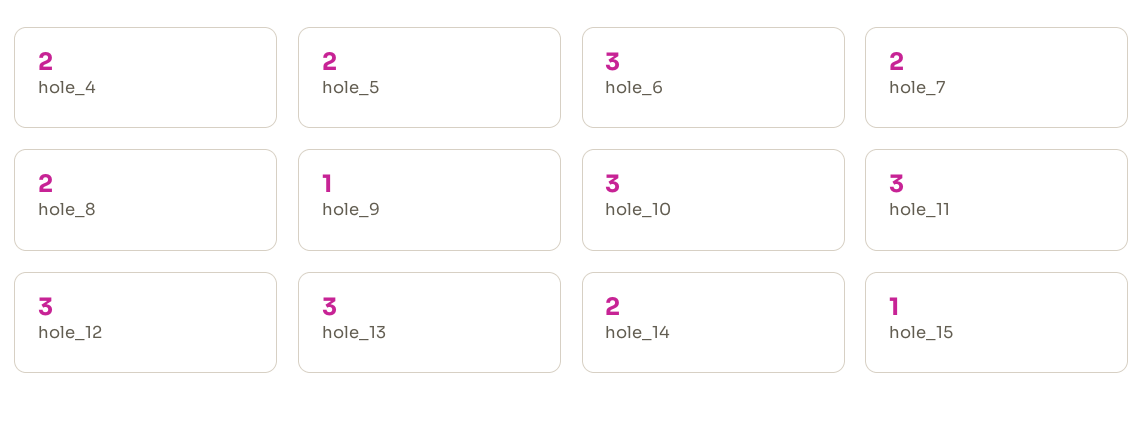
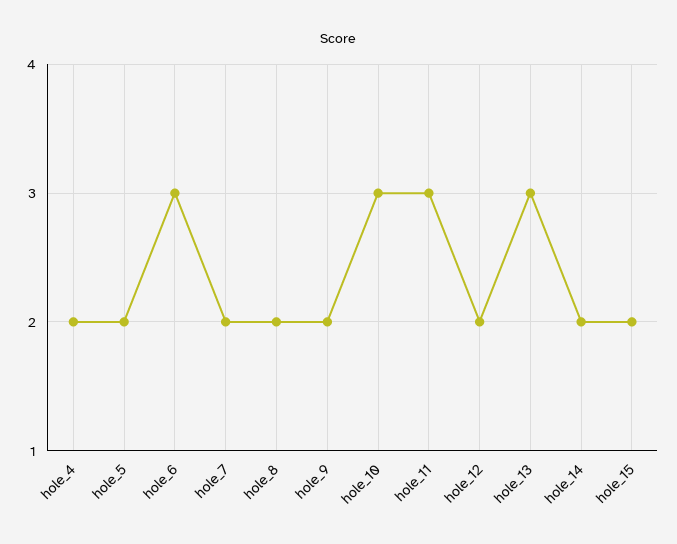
hole_9: 1 -> 2
hole_12: 3 -> 2
hole_15: 1 -> 2

